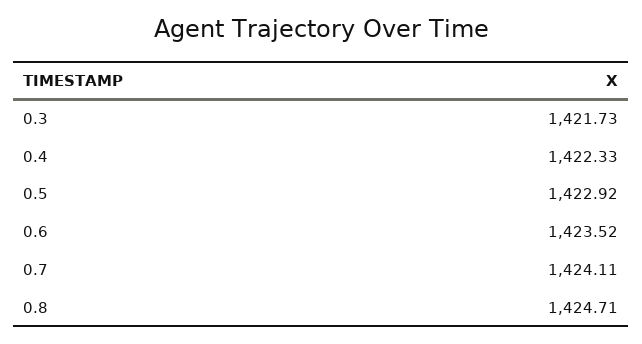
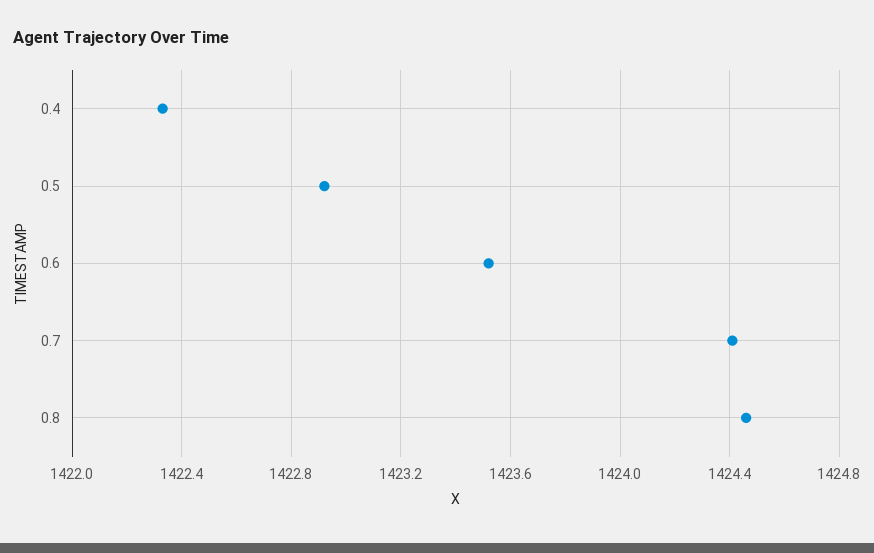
0.3: 1421.73 -> none
0.7: 1424.11 -> 1424.4
0.8: 1424.71 -> 1424.45

